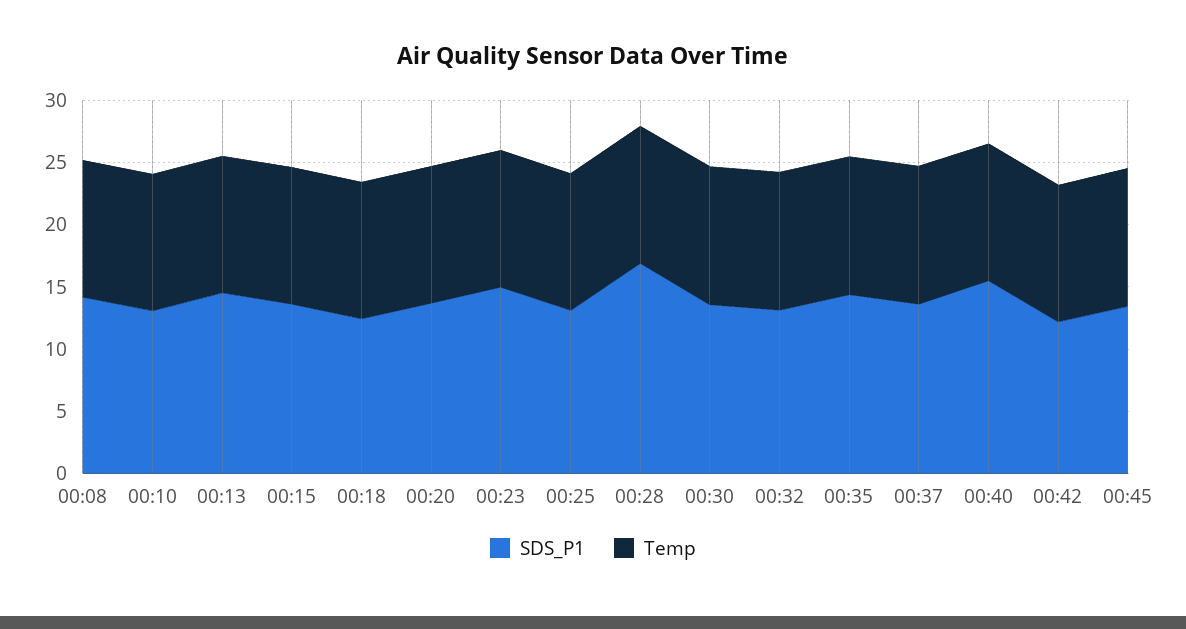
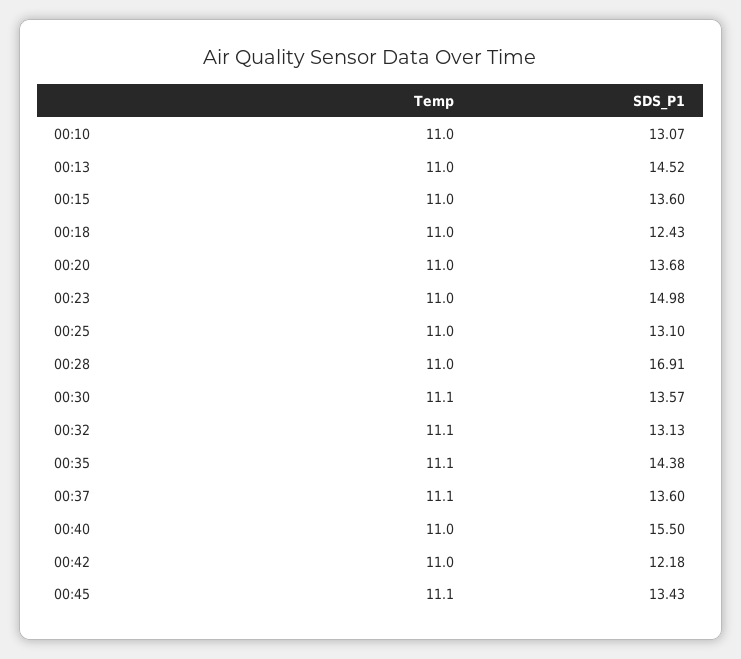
SDS_P1, 00:08: 14 -> none
Temp, 00:08: 11 -> none

